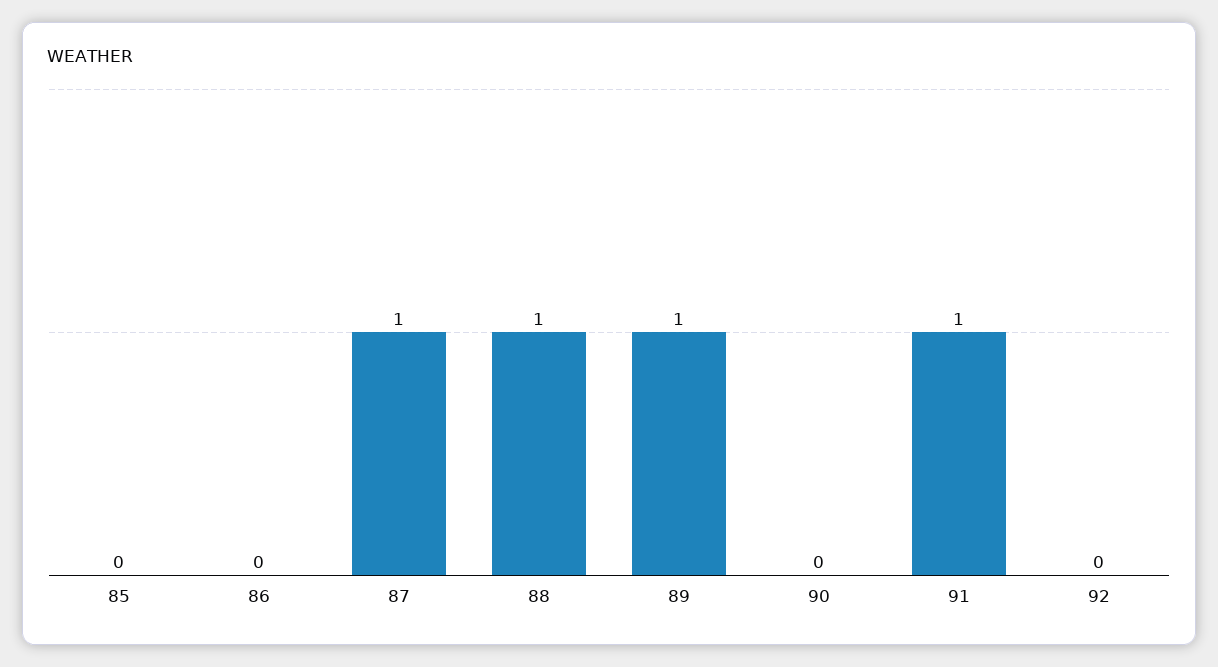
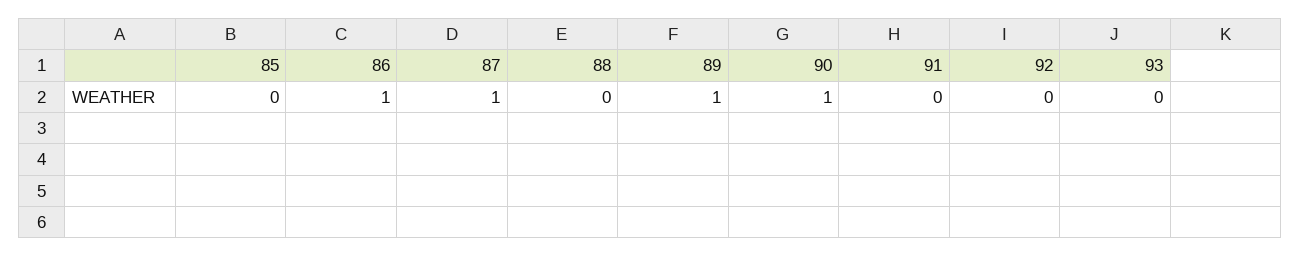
86: 0 -> 1
88: 1 -> 0
90: 0 -> 1
91: 1 -> 0
93: none -> 0

